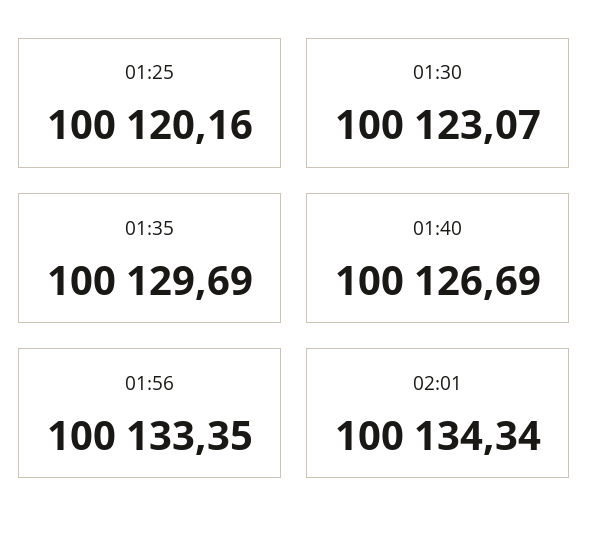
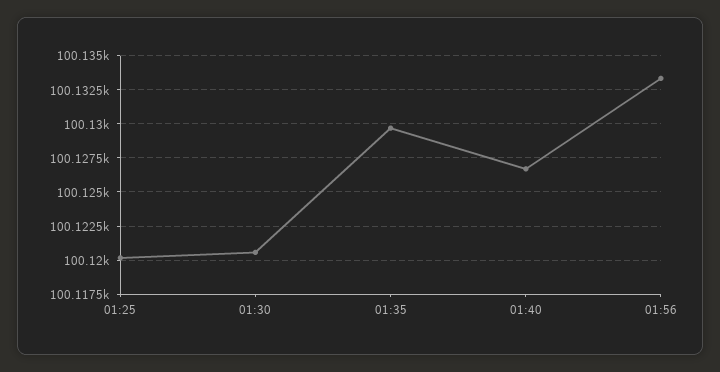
01:30: 100123.07 -> 100120.5
02:01: 100134.34 -> none

